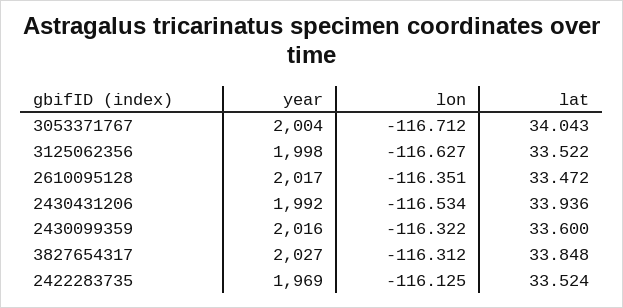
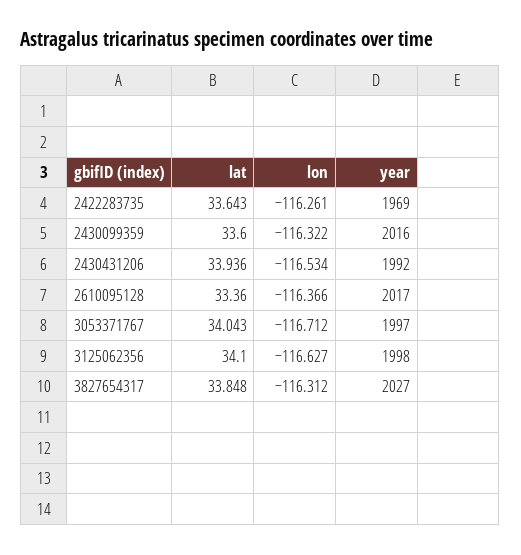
year, 3053371767: 2004 -> 1997
lat, 3125062356: 33.522 -> 34.1
lon, 2610095128: -116.351 -> -116.366
lat, 2610095128: 33.472 -> 33.36
lon, 2422283735: -116.125 -> -116.261
lat, 2422283735: 33.524 -> 33.643

